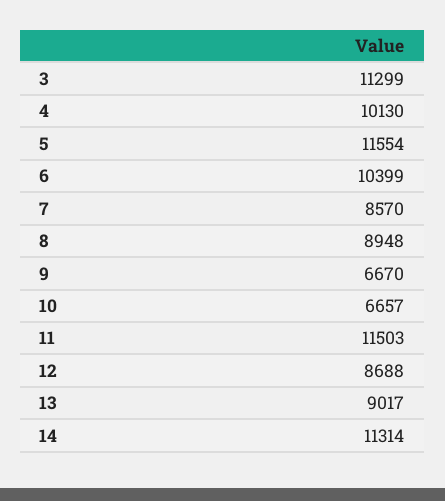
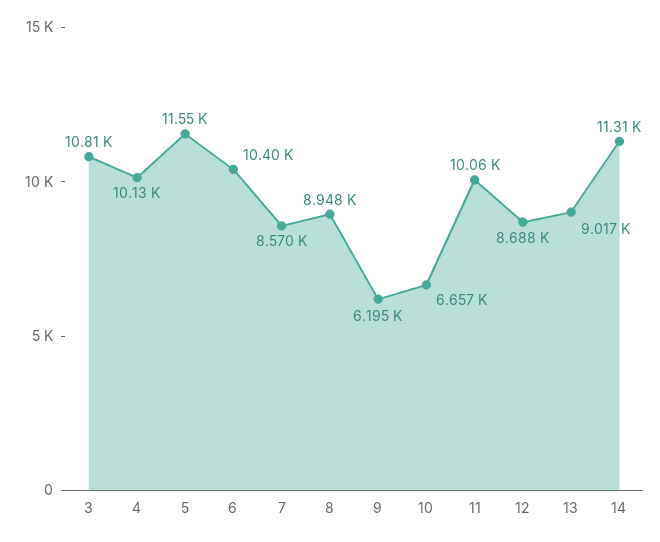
3: 11299 -> 10810
9: 6670 -> 6195
11: 11503 -> 10060

